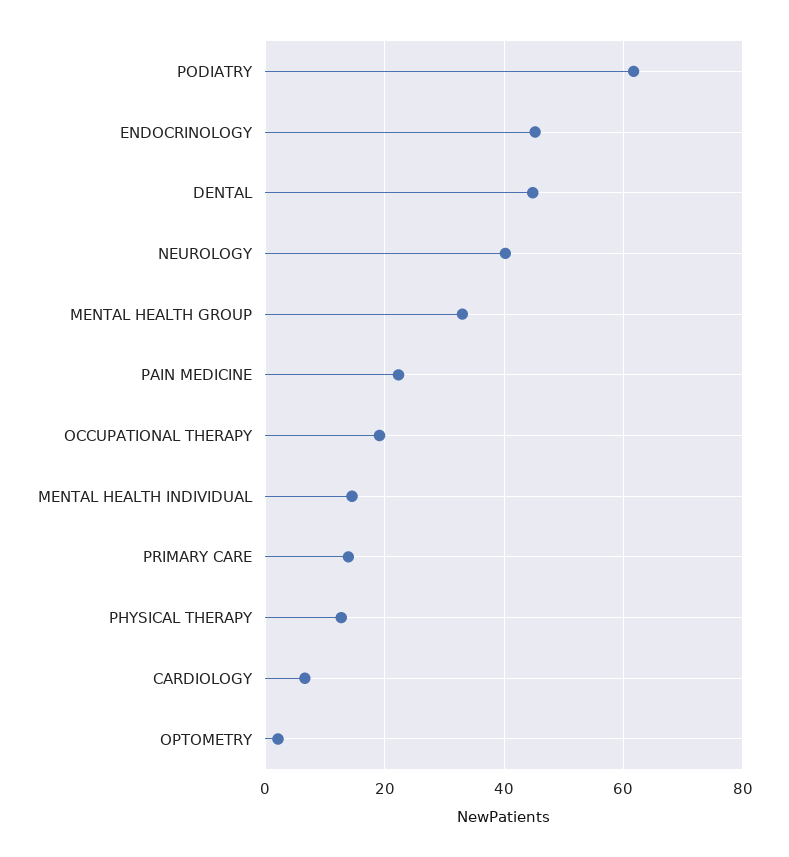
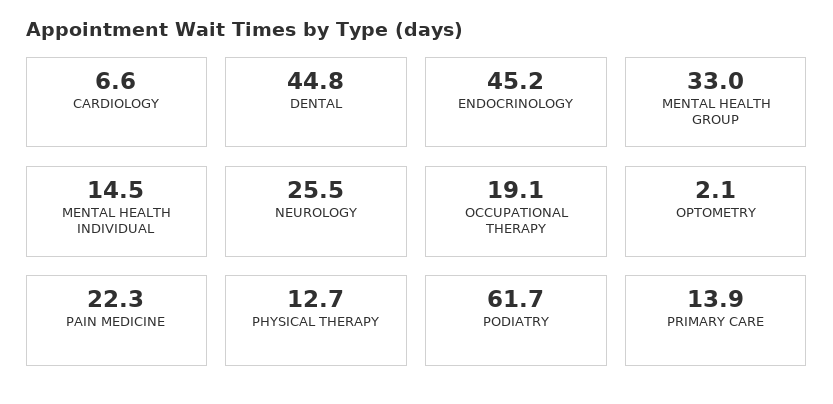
NEUROLOGY: 40 -> 25.5

